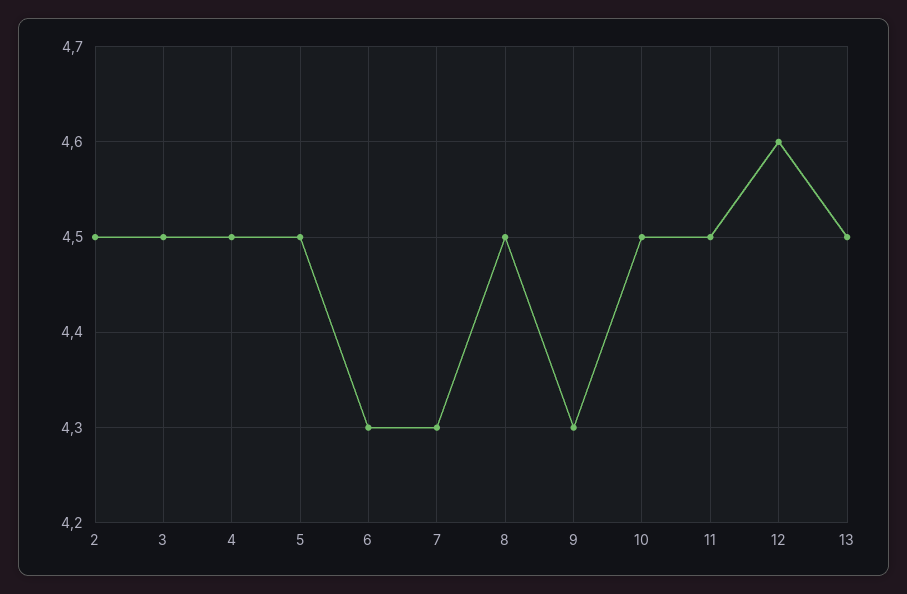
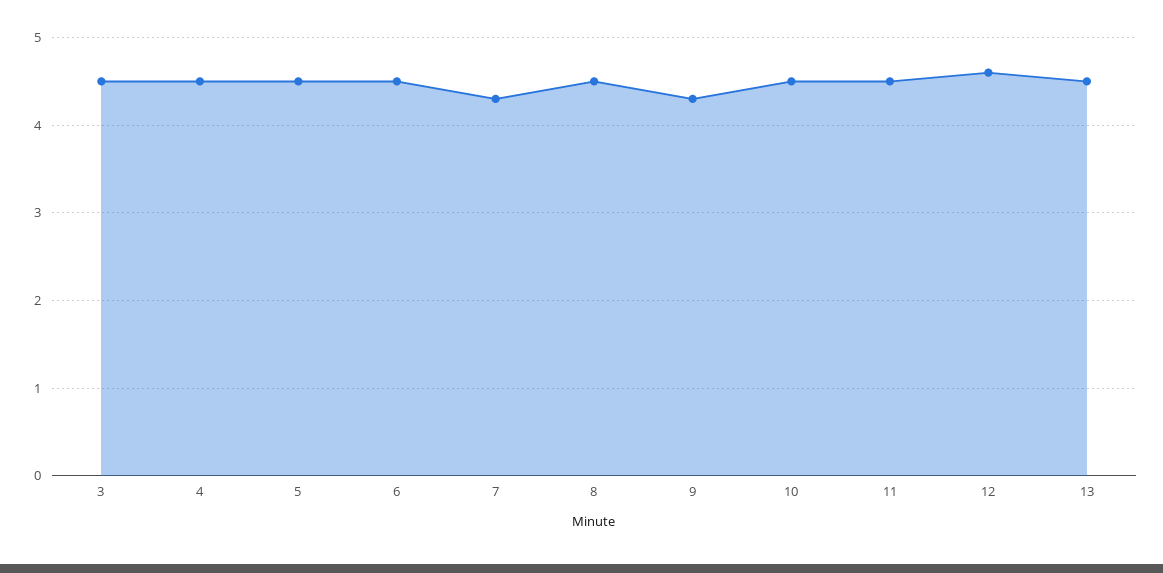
2: 4.5 -> none
6: 4.3 -> 4.5

